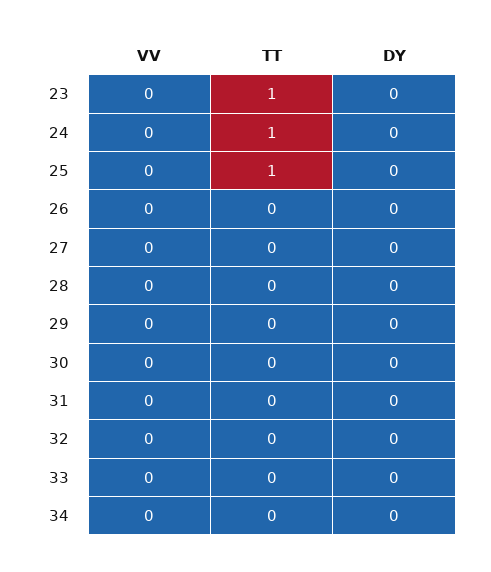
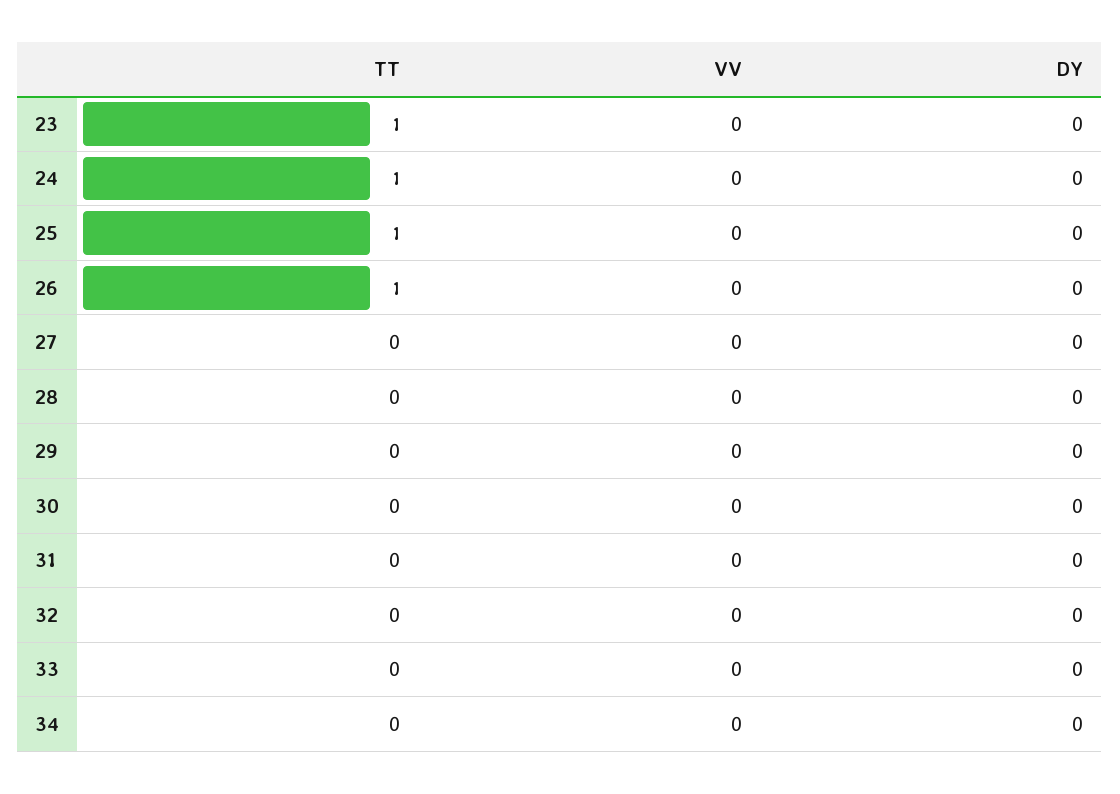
TT, 26: 0 -> 1

